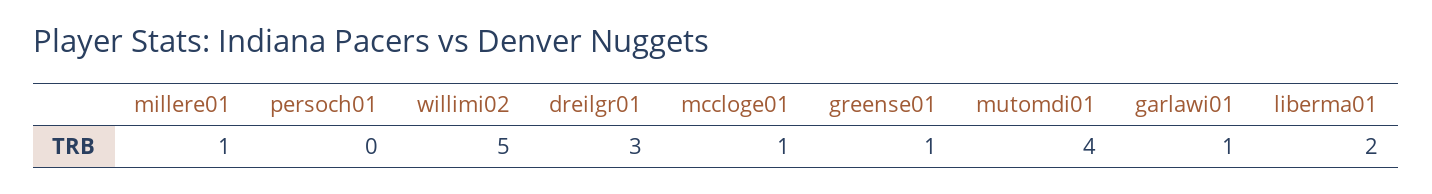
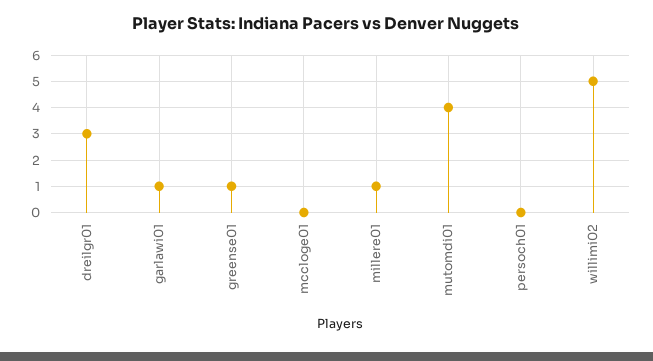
mccloge01: 1 -> 0
liberma01: 2 -> none

